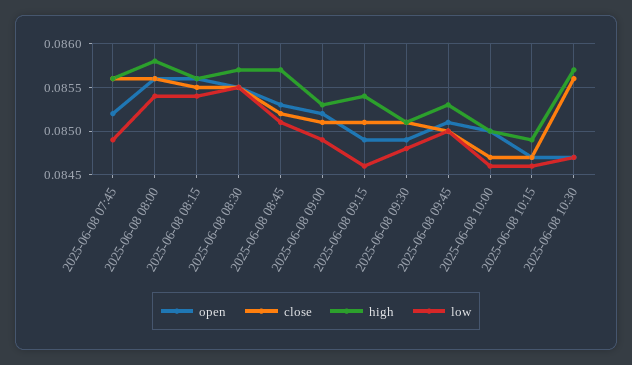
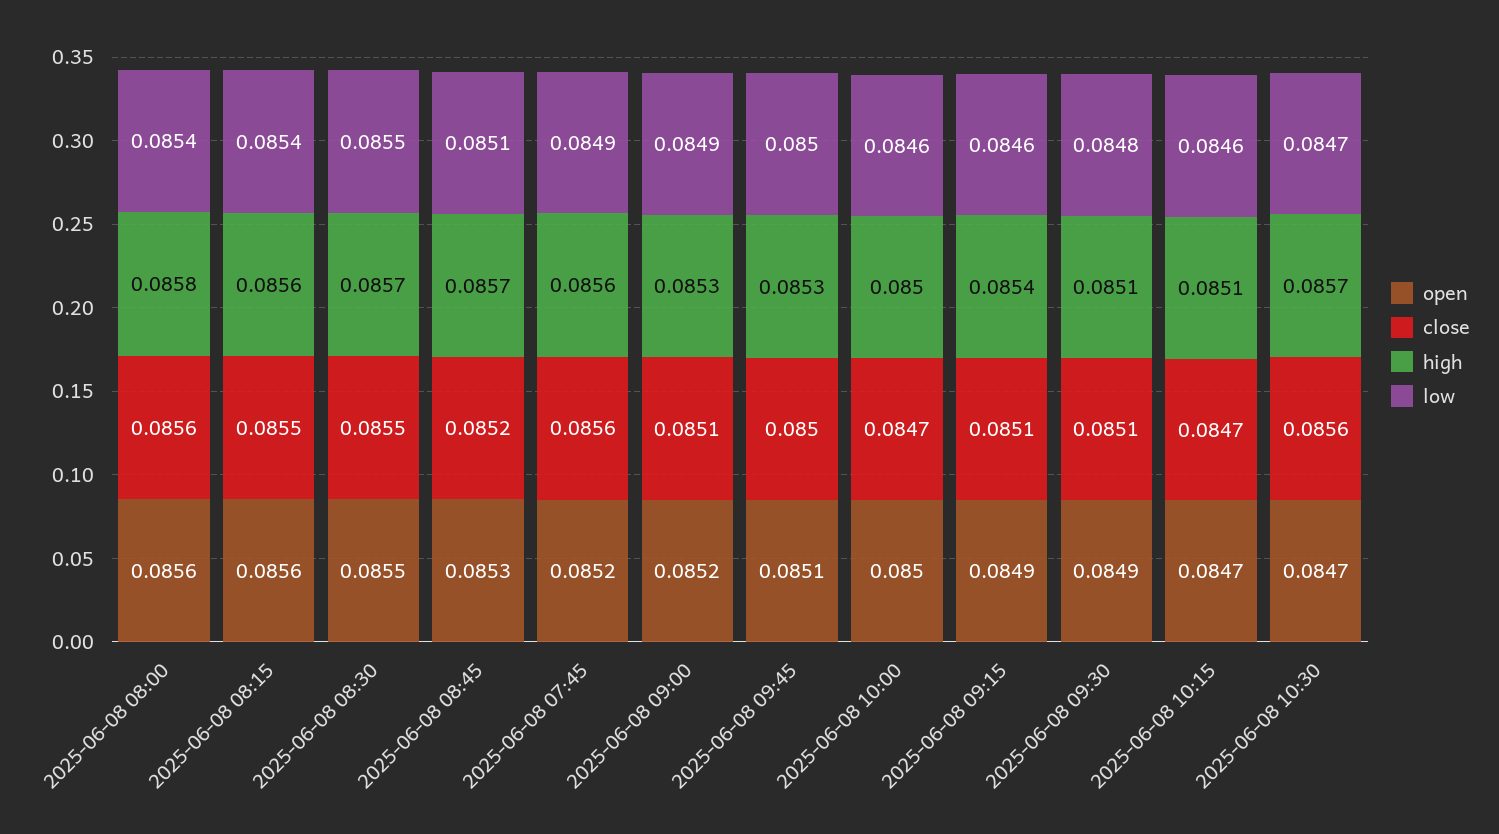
high, 2025-06-08 10:15: 0.0849 -> 0.0851

